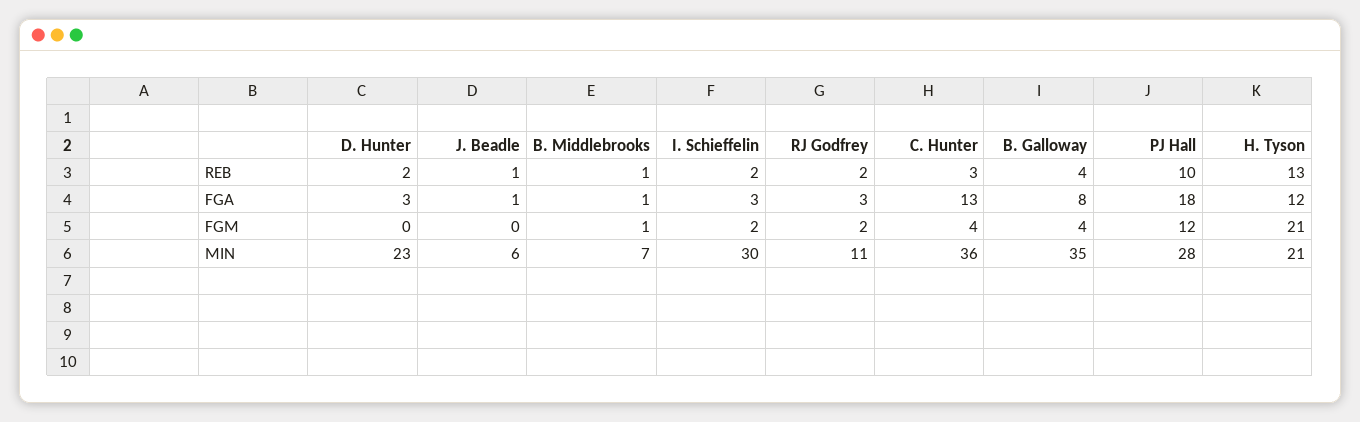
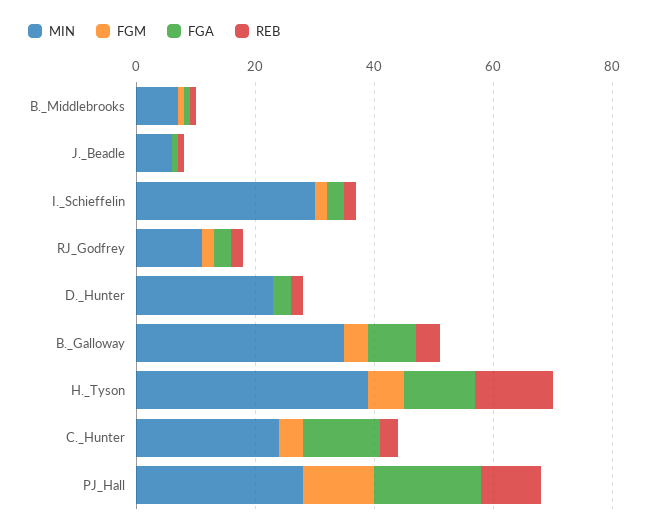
FGM, H. Tyson: 21 -> 5
MIN, C. Hunter: 36 -> 25
MIN, H. Tyson: 21 -> 40

